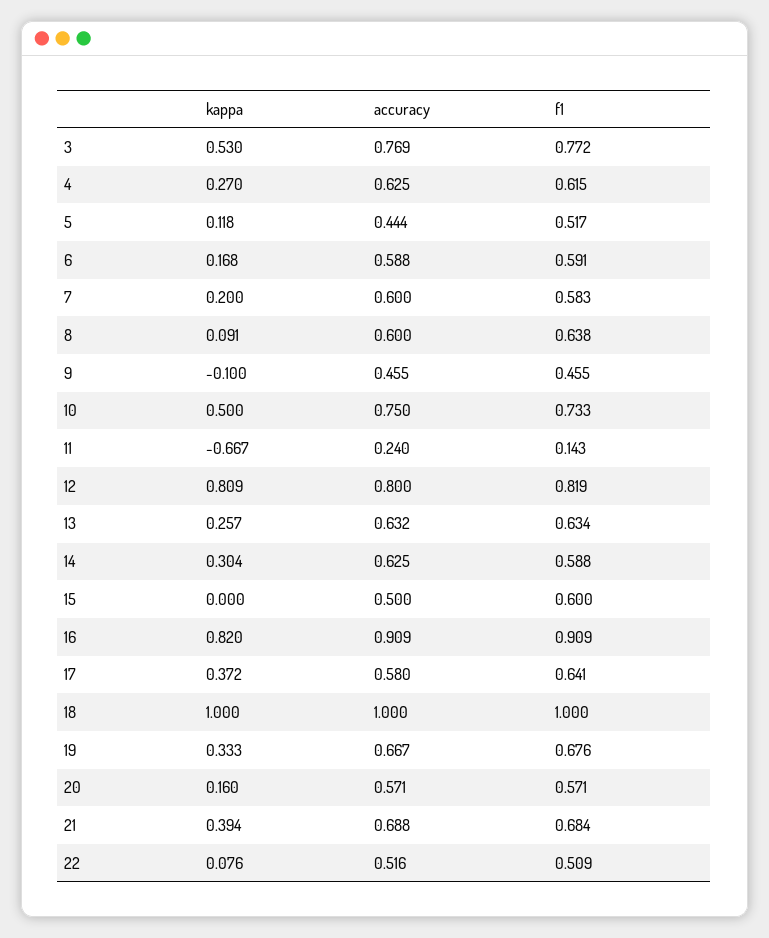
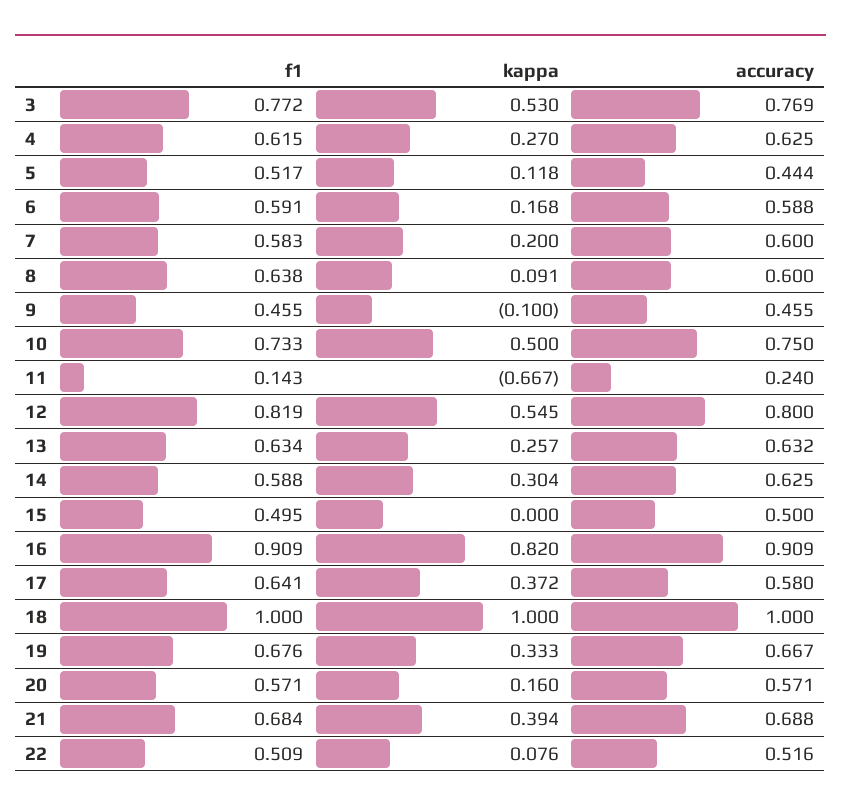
kappa, 12: 0.809 -> 0.545
f1, 15: 0.6 -> 0.495

